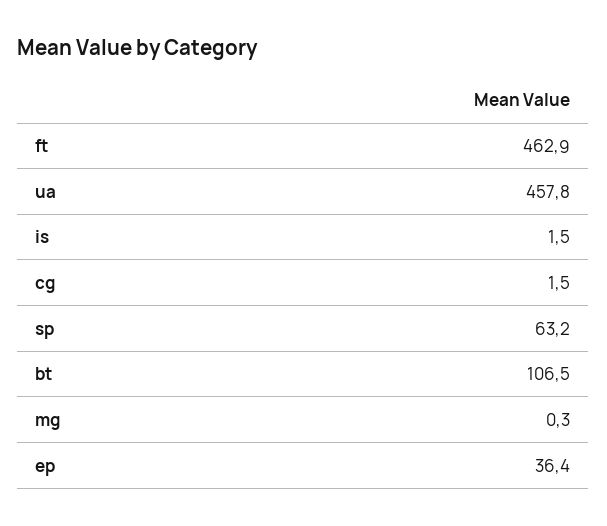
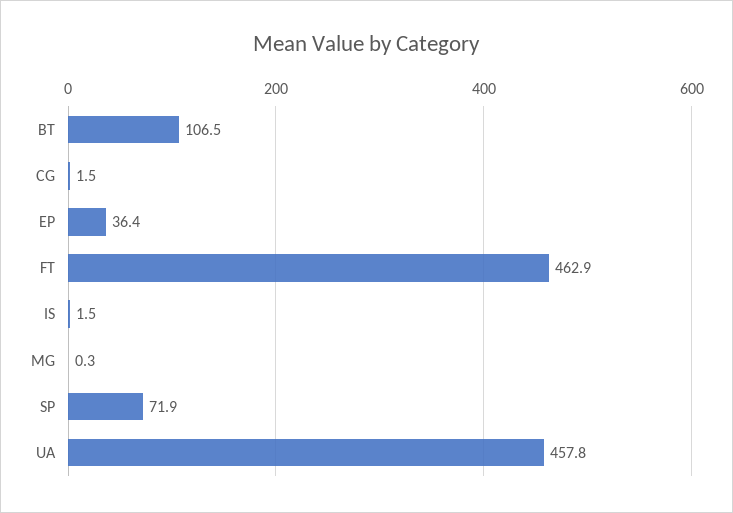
sp: 63.2 -> 71.9

